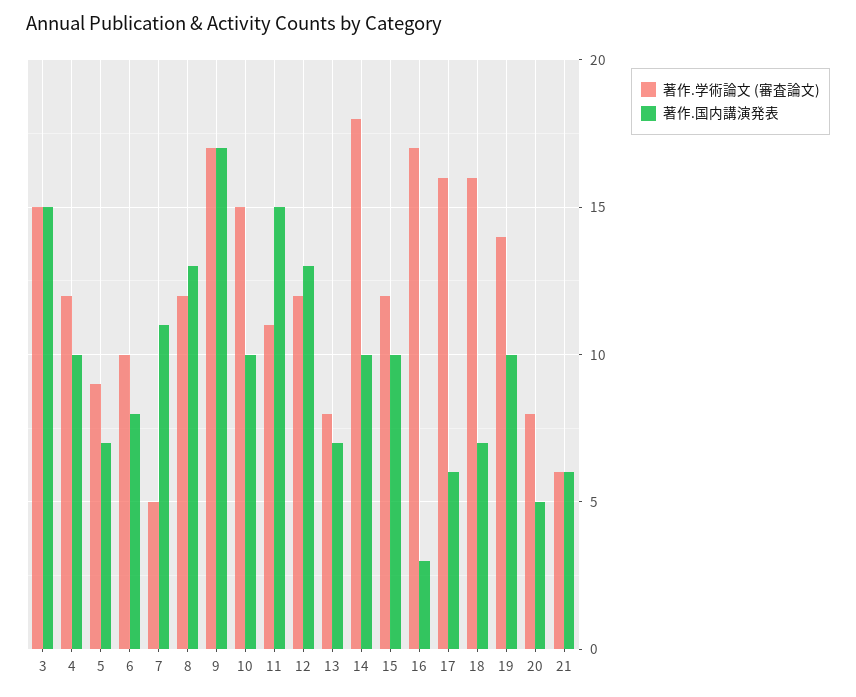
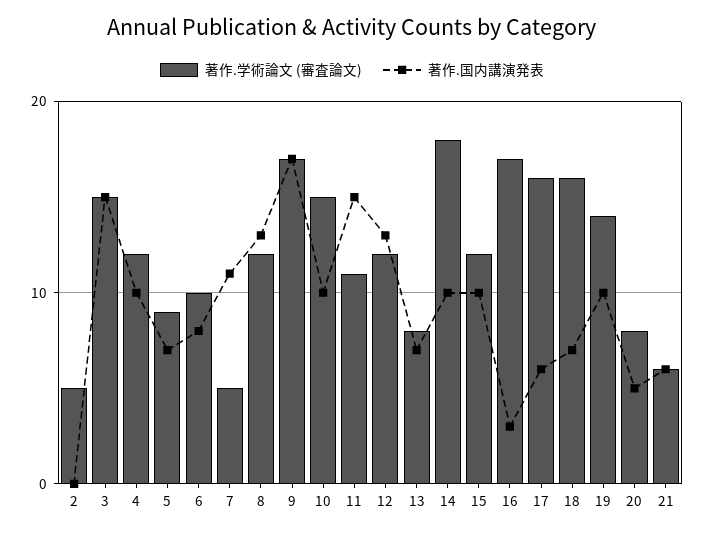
著作.学術論文 (審査論文), 2: none -> 5
著作.国内講演発表, 2: none -> 0

